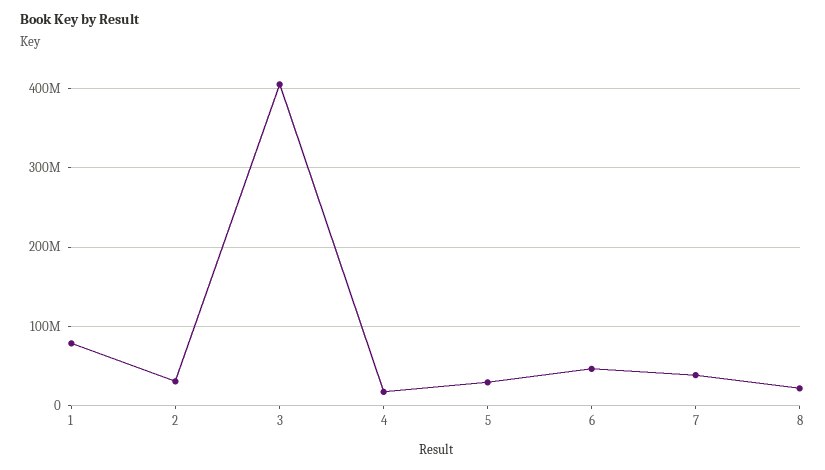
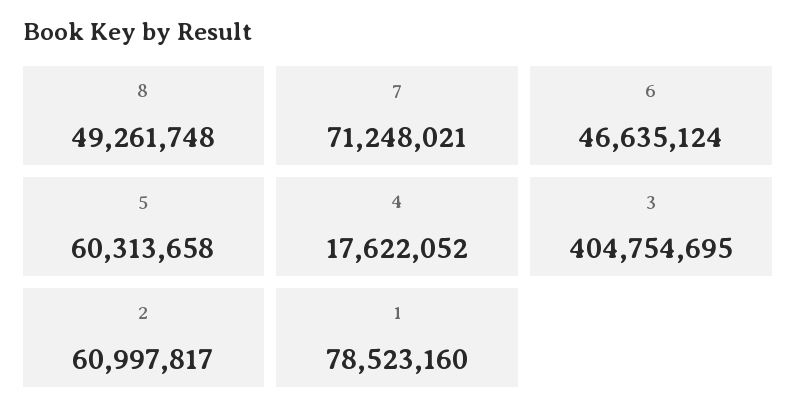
2: 30000000 -> 60997817
5: 30000000 -> 60313658
7: 40000000 -> 71248021
8: 20000000 -> 49261748

